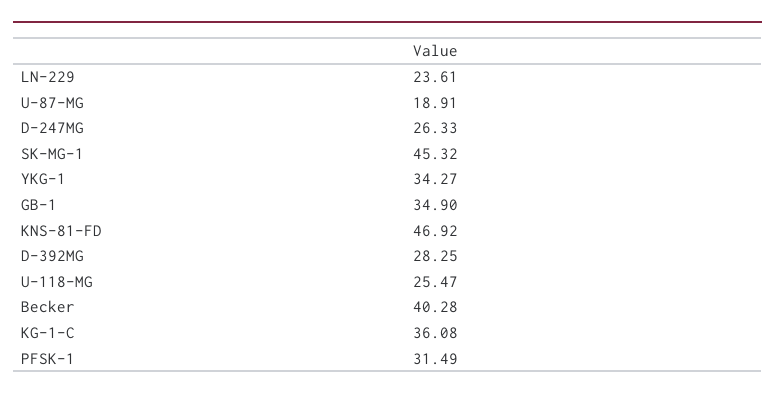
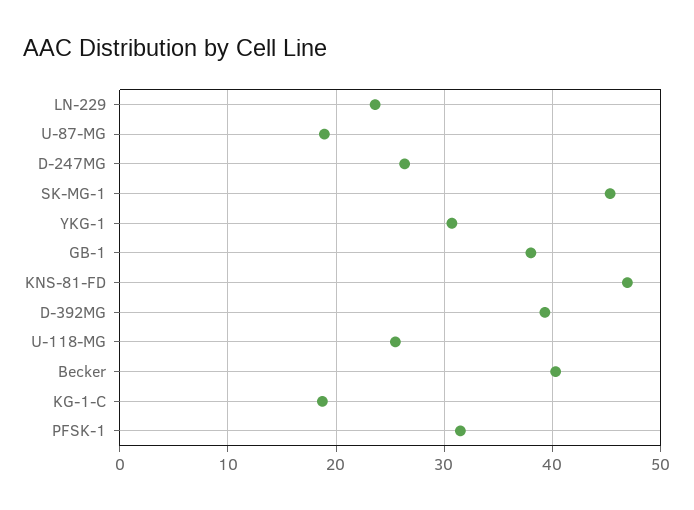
YKG-1: 34.27 -> 31
GB-1: 34.9 -> 38
D-392MG: 28.25 -> 39
KG-1-C: 36.08 -> 19

